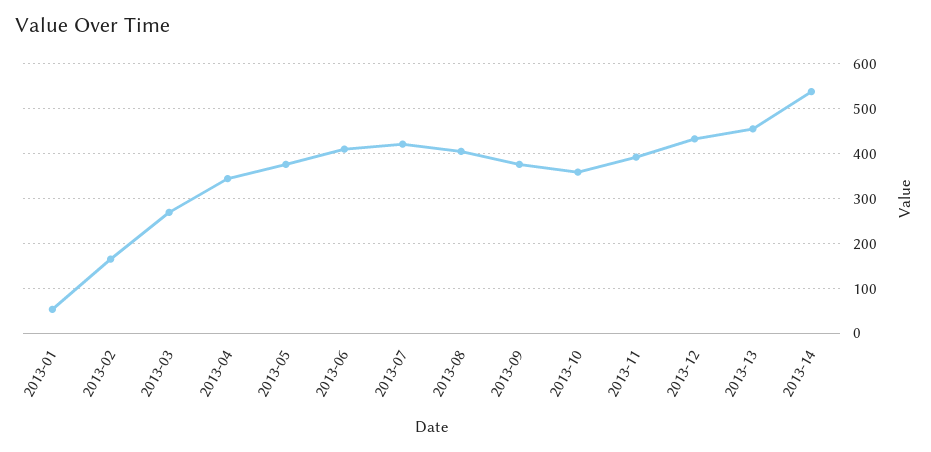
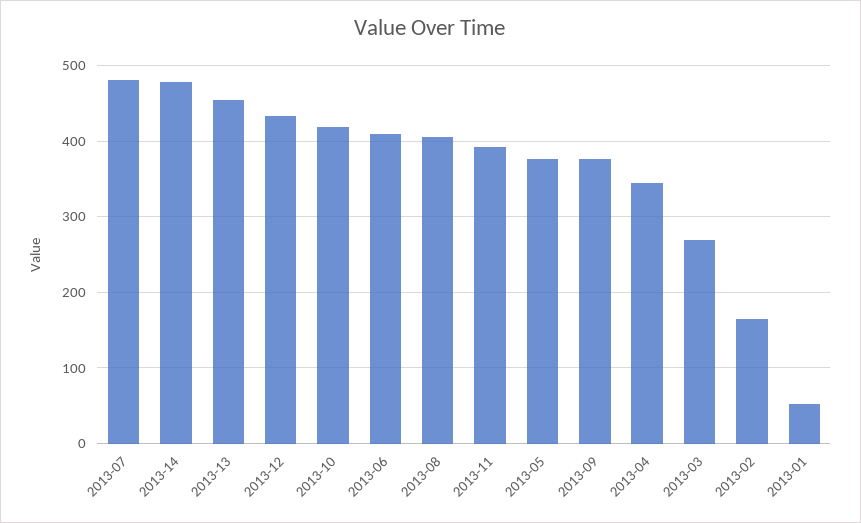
2013-07: 420 -> 480
2013-10: 360 -> 420
2013-14: 540 -> 480

